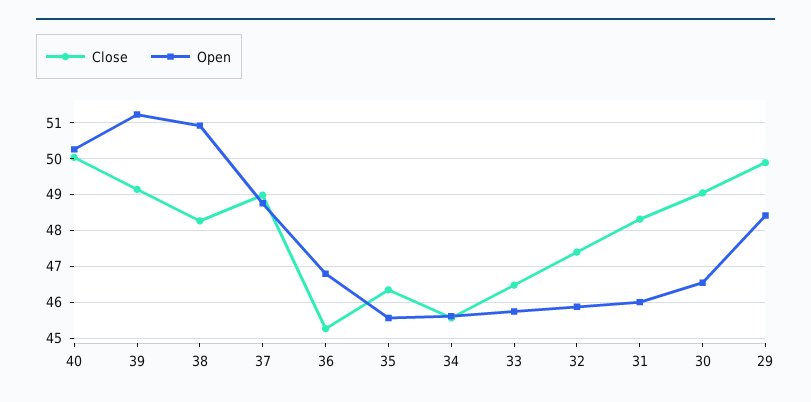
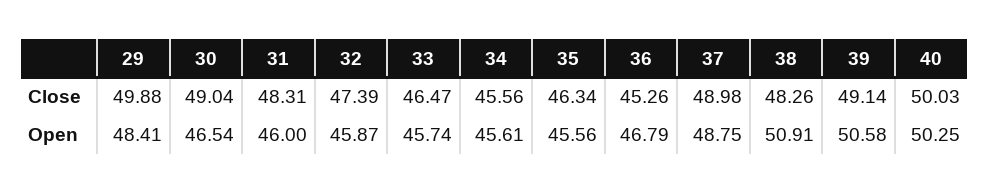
Open, 39: 51.2 -> 50.58

